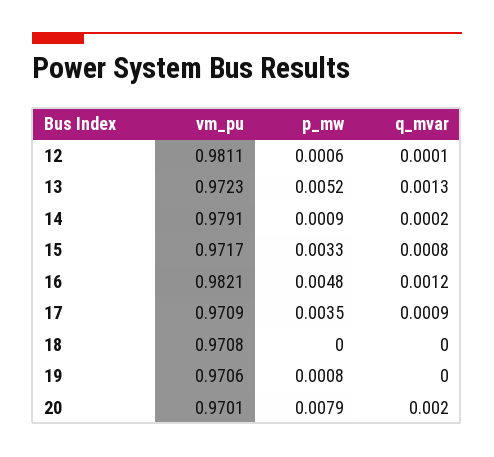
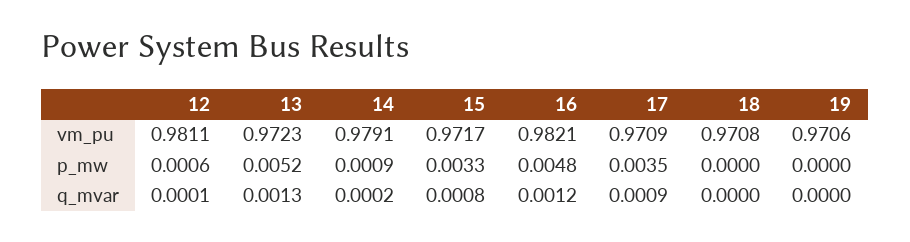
p_mw, 19: 0.0008 -> 0
vm_pu, 20: 0.9701 -> none
p_mw, 20: 0.0079 -> none
q_mvar, 20: 0.002 -> none

